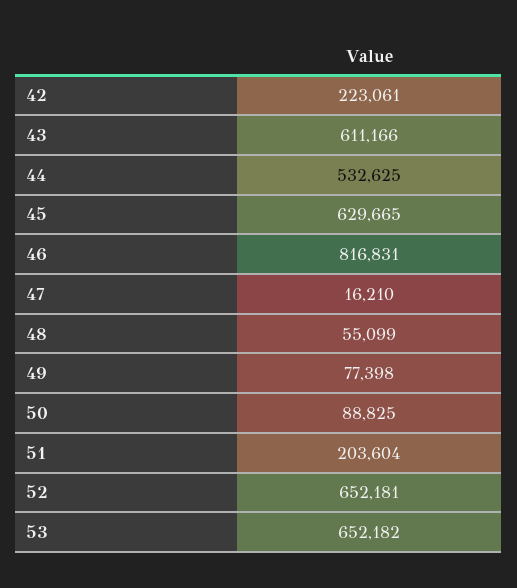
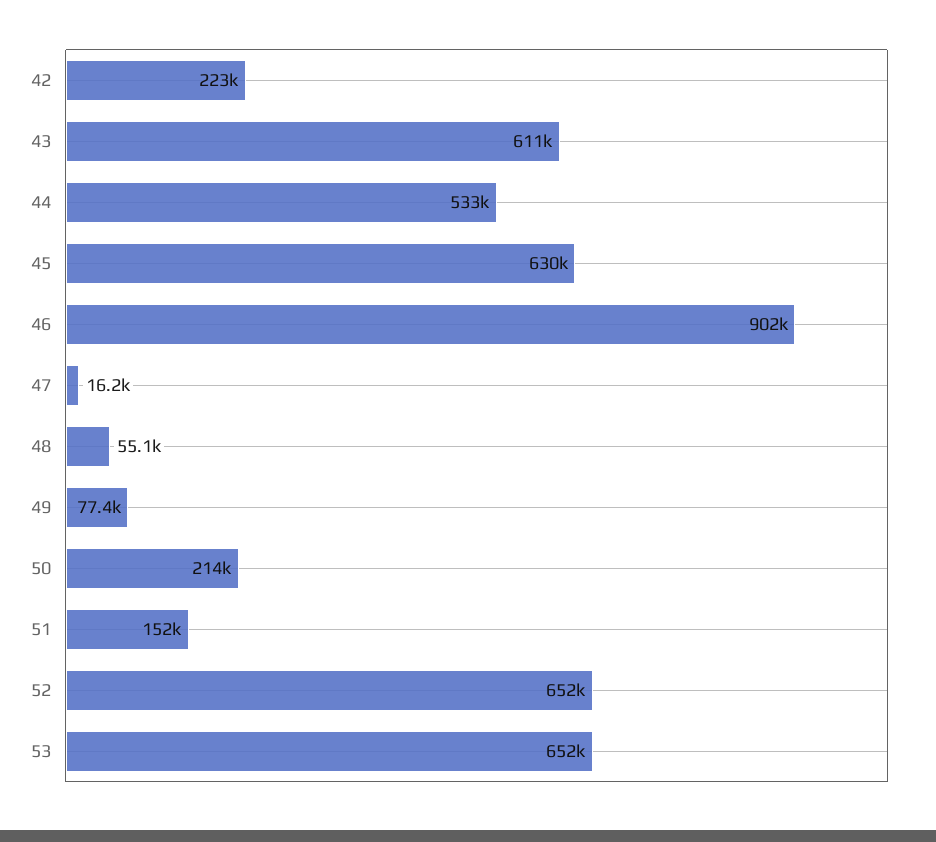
46: 816831 -> 902000
50: 88825 -> 214000
51: 203604 -> 152000

